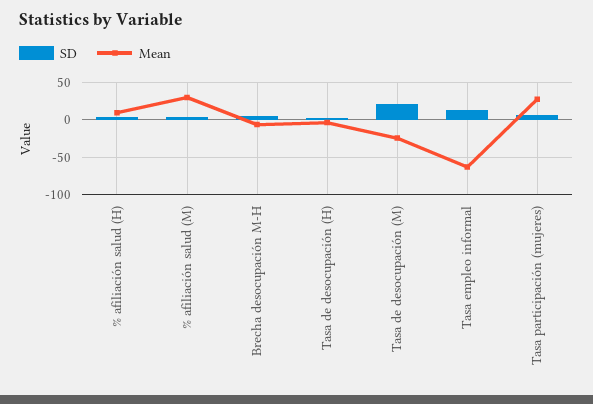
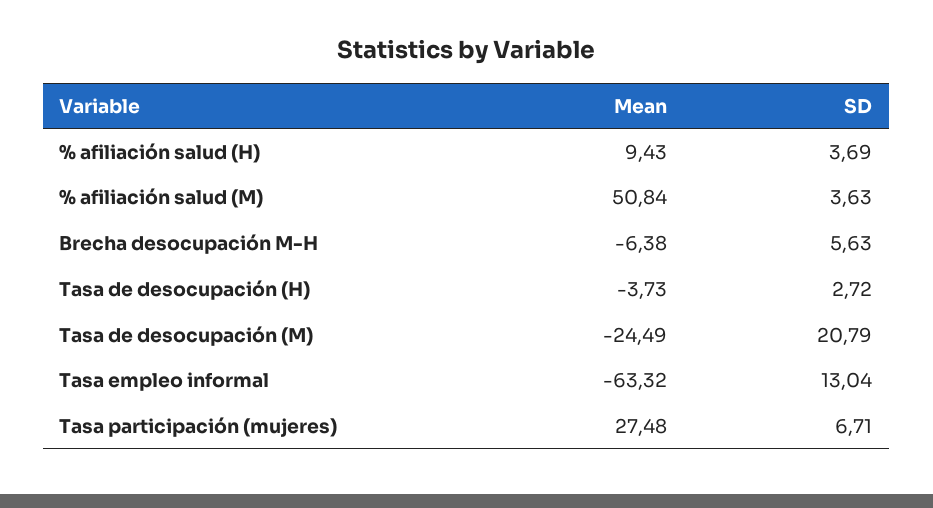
Mean, % afiliación salud (M): 30 -> 50.84

